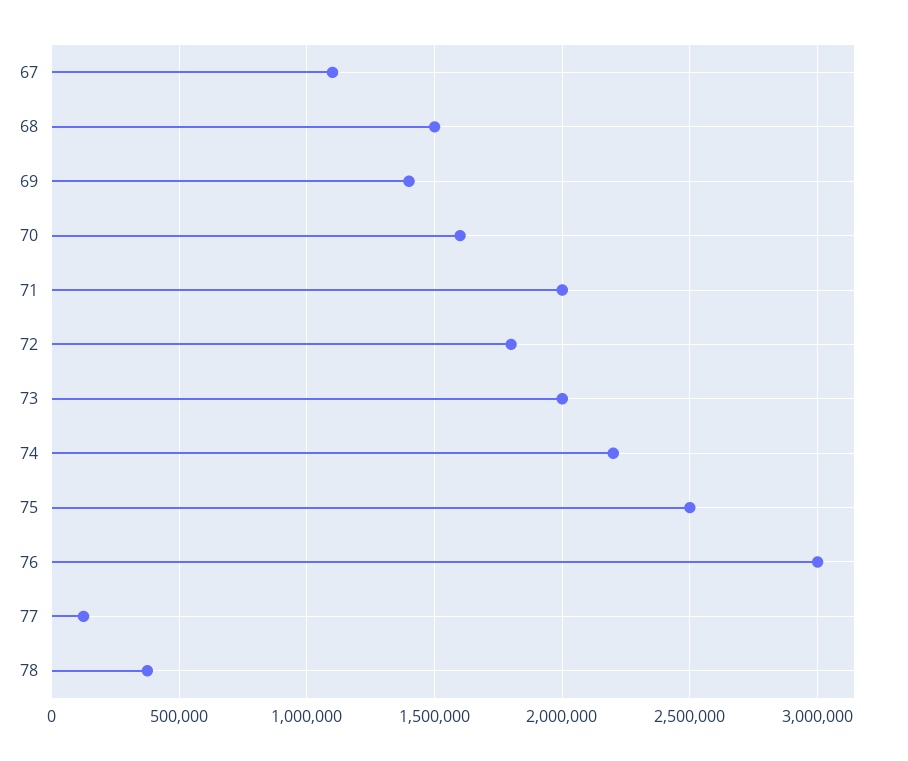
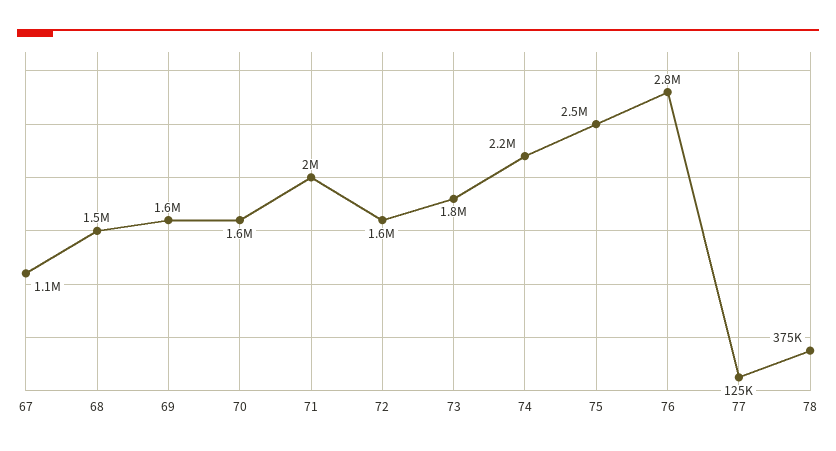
69: 1400000 -> 1600000
72: 1800000 -> 1600000
73: 2000000 -> 1800000
76: 3000000 -> 2800000

